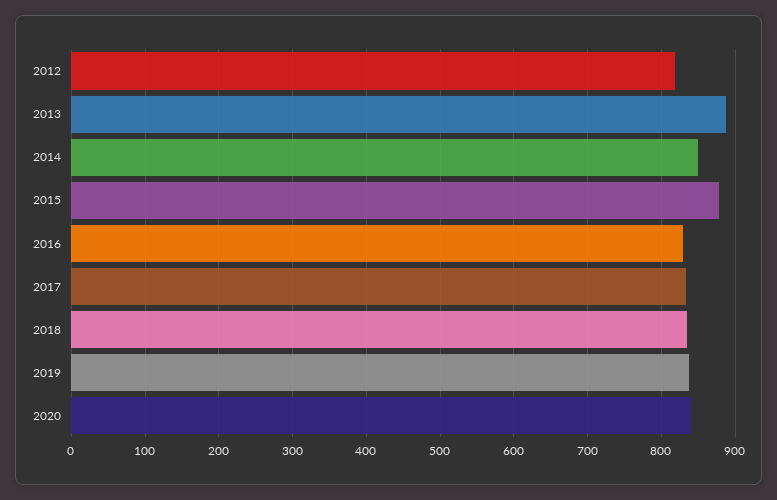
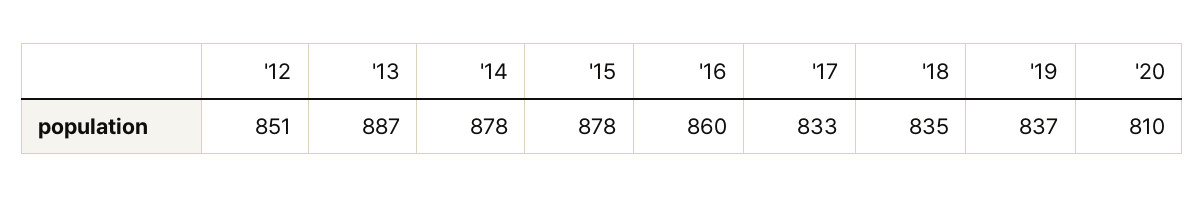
2012: 820 -> 851
2014: 850 -> 878
2016: 830 -> 860
2020: 840 -> 810

